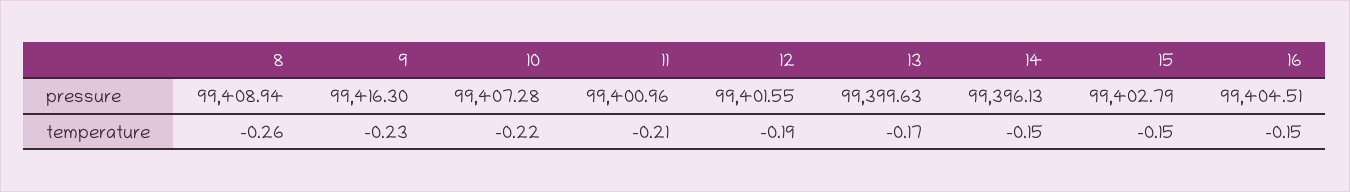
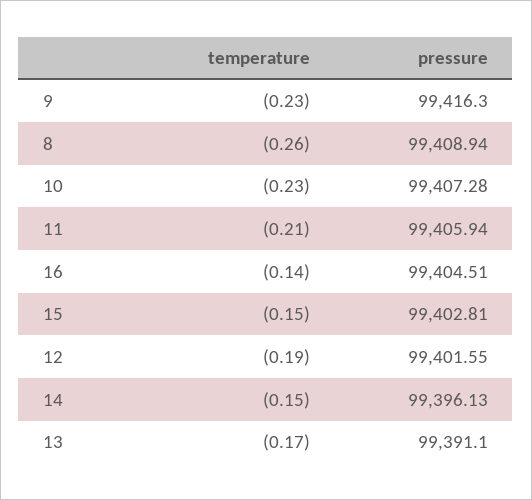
11, pressure: 99400.96 -> 99405.94
13, pressure: 99399.63 -> 99391.1
15, pressure: 99402.79 -> 99402.81
10, temperature: -0.22 -> -0.23
16, temperature: -0.15 -> -0.14

